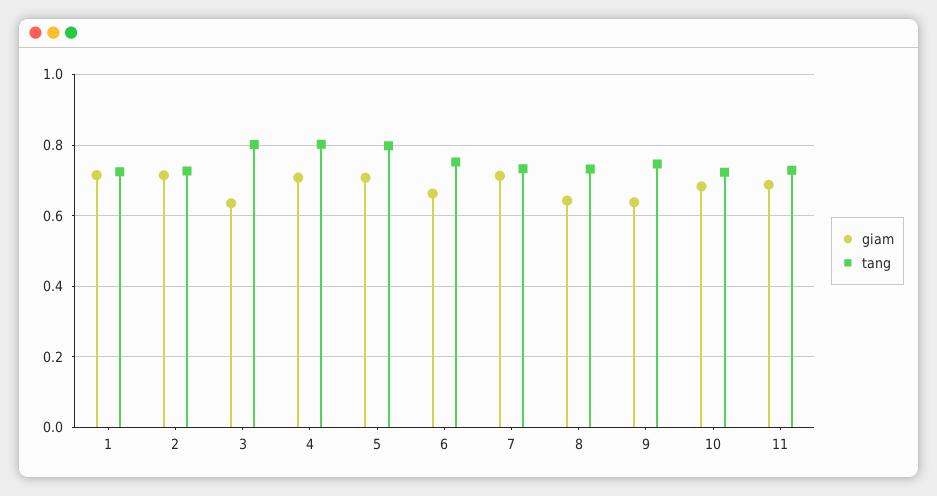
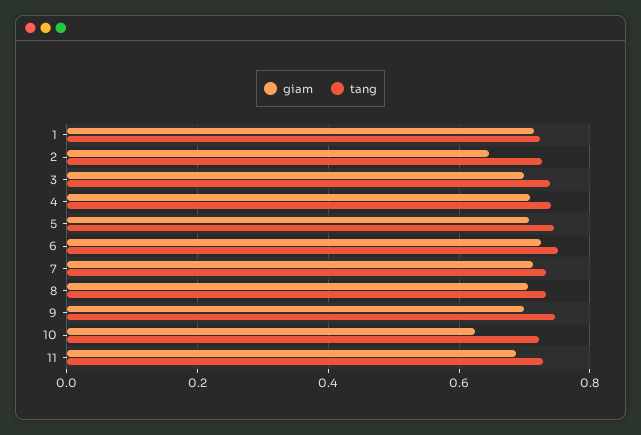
giam, 2: 0.72 -> 0.64
giam, 3: 0.64 -> 0.7
tang, 3: 0.8 -> 0.74
tang, 4: 0.8 -> 0.74
tang, 5: 0.8 -> 0.74
giam, 6: 0.66 -> 0.72
giam, 8: 0.64 -> 0.7
giam, 9: 0.64 -> 0.7
giam, 10: 0.68 -> 0.62

